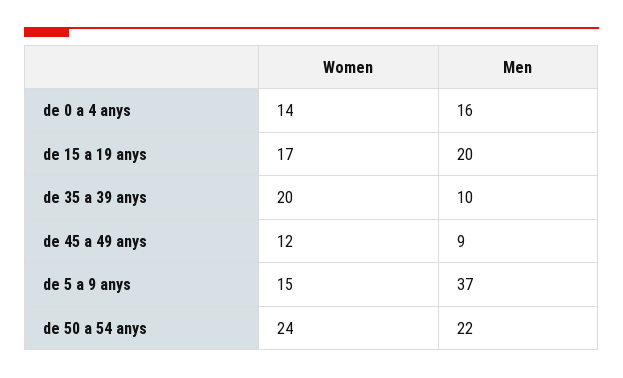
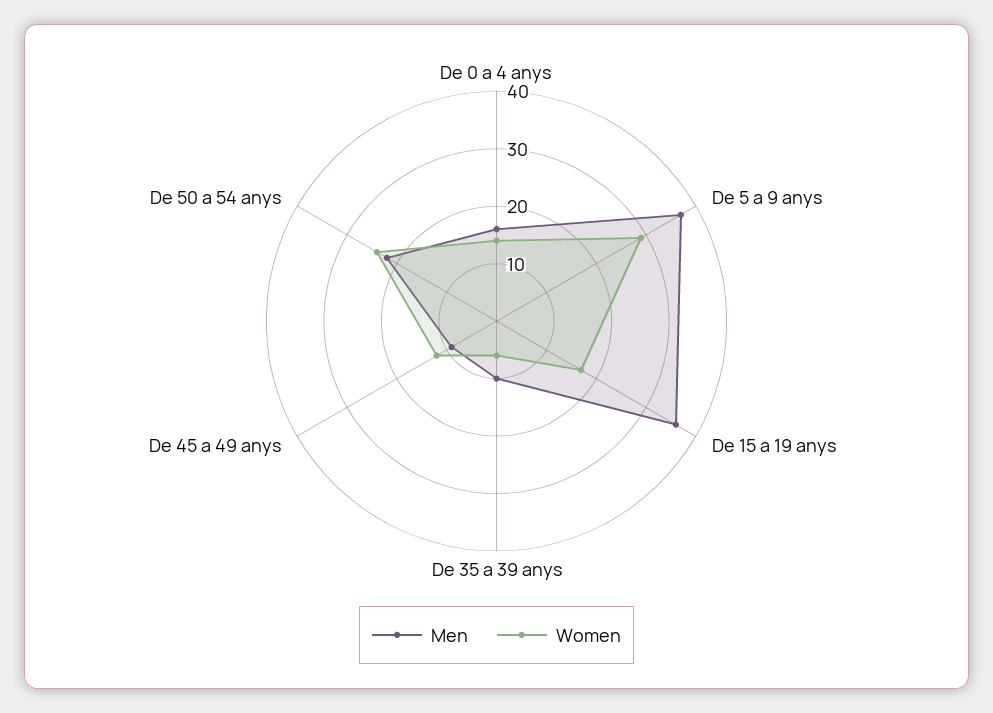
Men, de 15 a 19 anys: 20 -> 35
Women, de 35 a 39 anys: 20 -> 5
Women, de 5 a 9 anys: 15 -> 30

